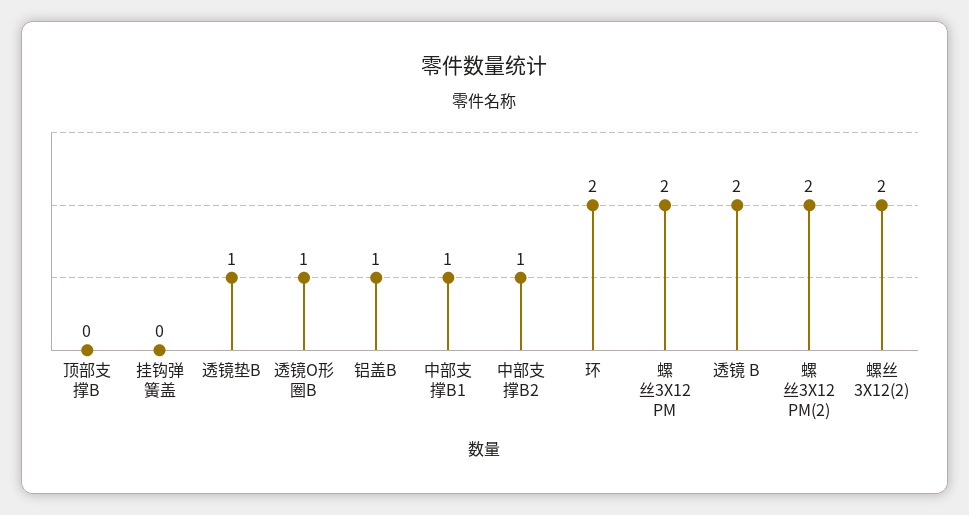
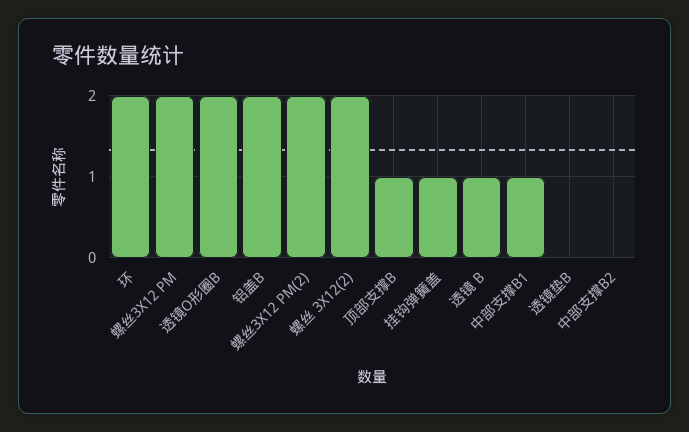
顶部支撑B: 0 -> 1
挂钩弹簧盖: 0 -> 1
透镜垫B: 1 -> 0
透镜O形圈B: 1 -> 2
铝盖B: 1 -> 2
中部支撑B2: 1 -> 0
透镜 B: 2 -> 1

